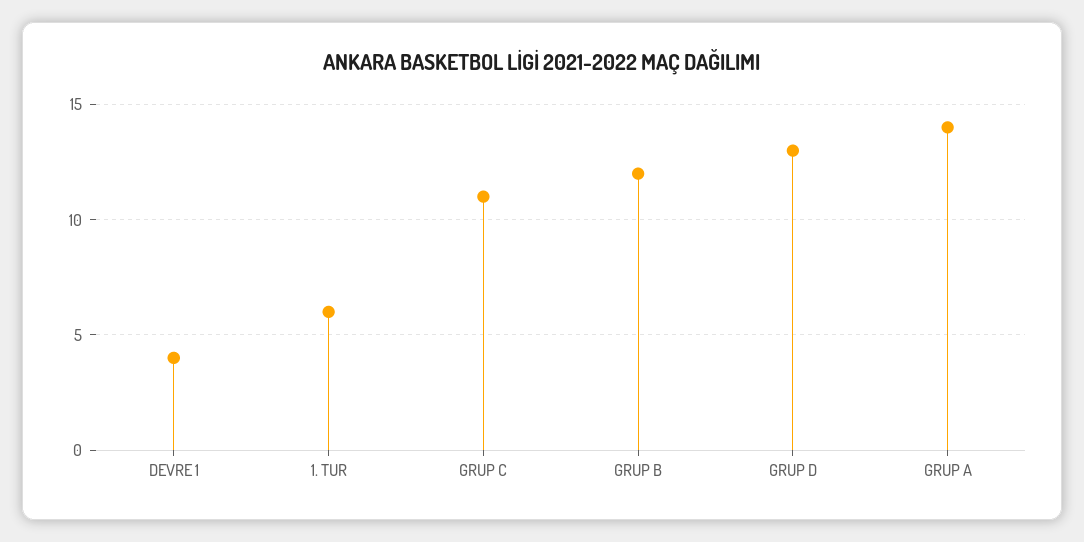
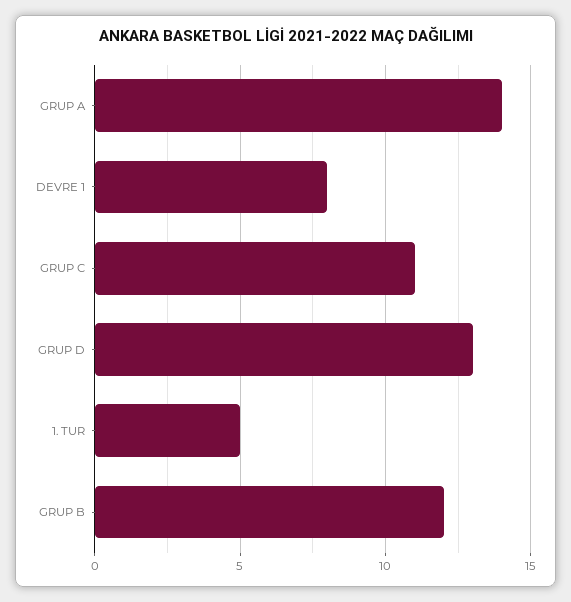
DEVRE 1: 4 -> 8
1. TUR: 6 -> 5

